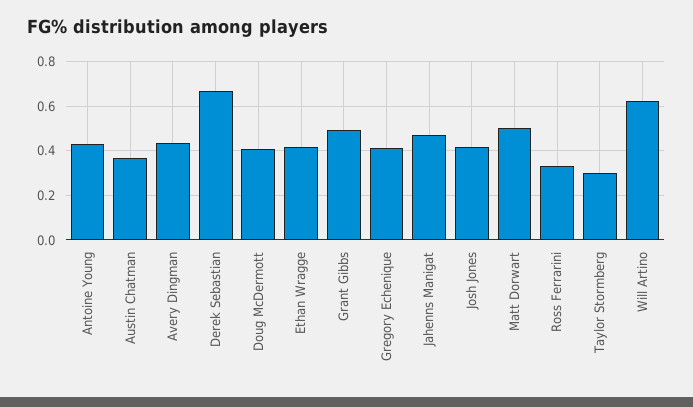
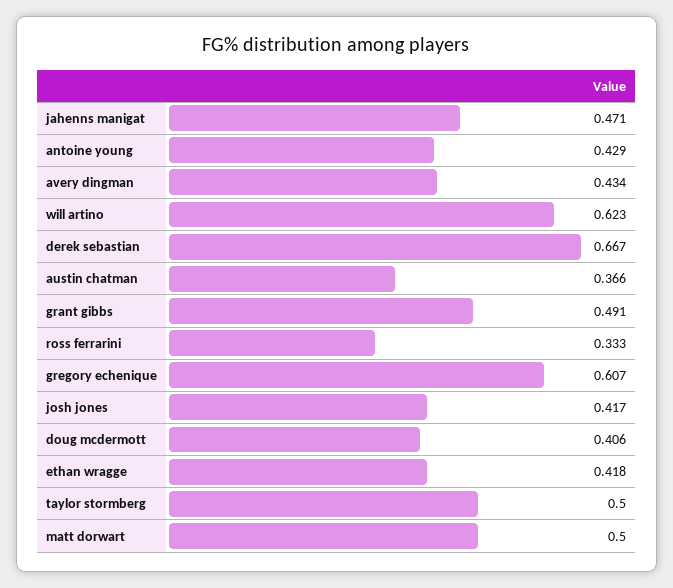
Gregory Echenique: 0.4 -> 0.607
Taylor Stormberg: 0.3 -> 0.5

